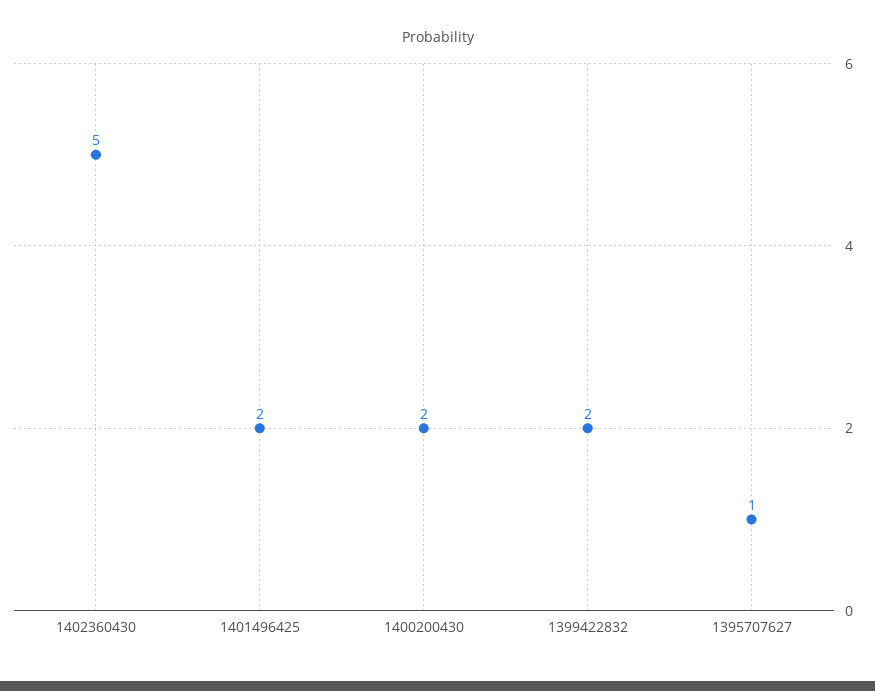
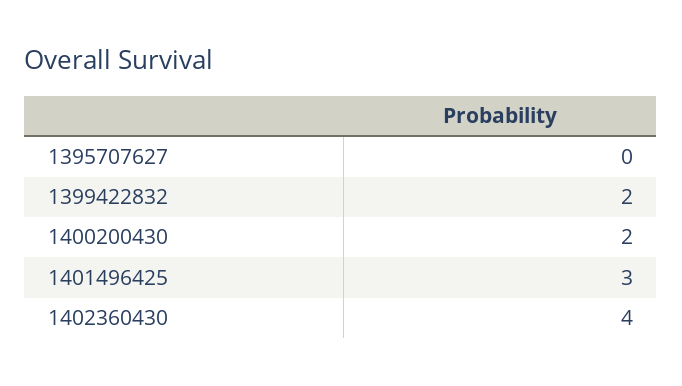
1402360430: 5 -> 4
1401496425: 2 -> 3
1395707627: 1 -> 0

